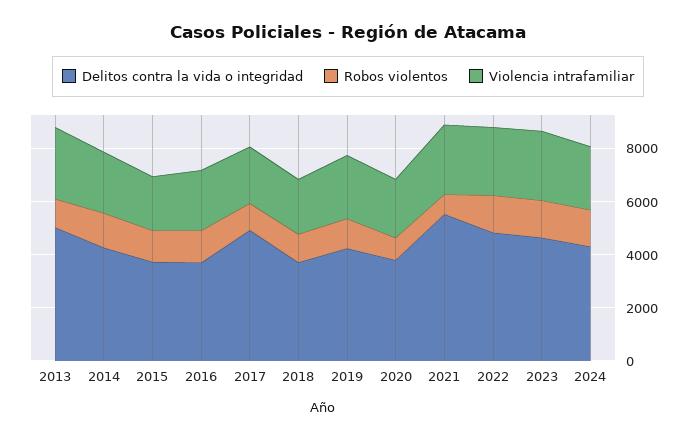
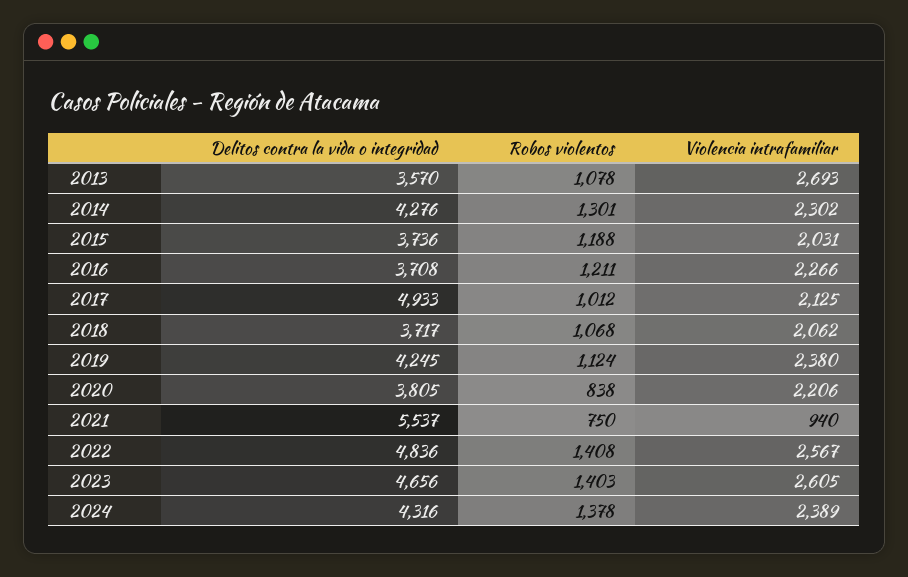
Delitos contra la vida o integridad, 2013: 5000 -> 3570
Violencia intrafamiliar, 2021: 2500 -> 940

